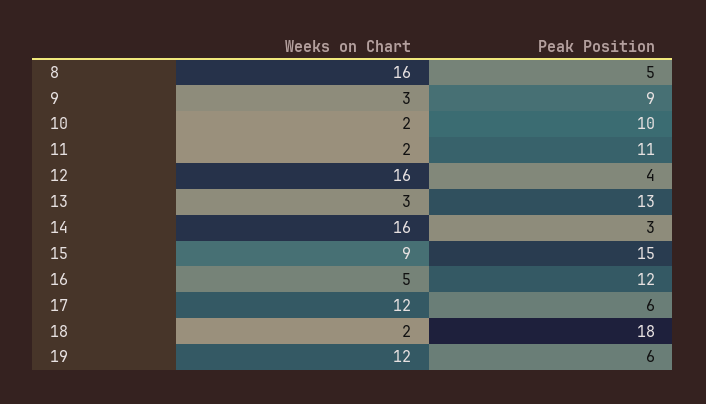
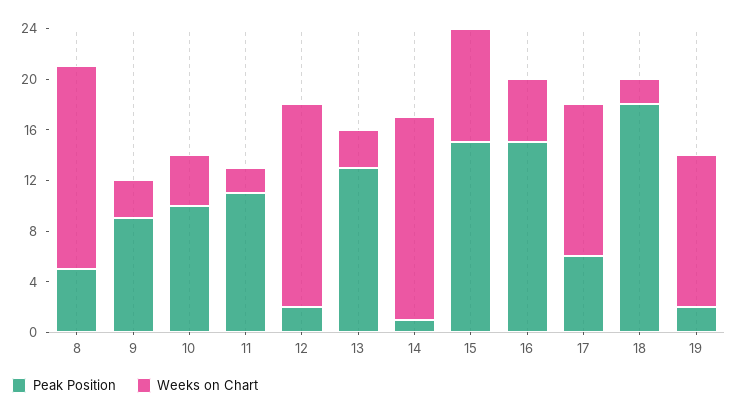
Weeks on Chart, 10: 2 -> 4
Peak Position, 12: 4 -> 2
Peak Position, 14: 3 -> 1
Peak Position, 16: 12 -> 15
Peak Position, 19: 6 -> 2

